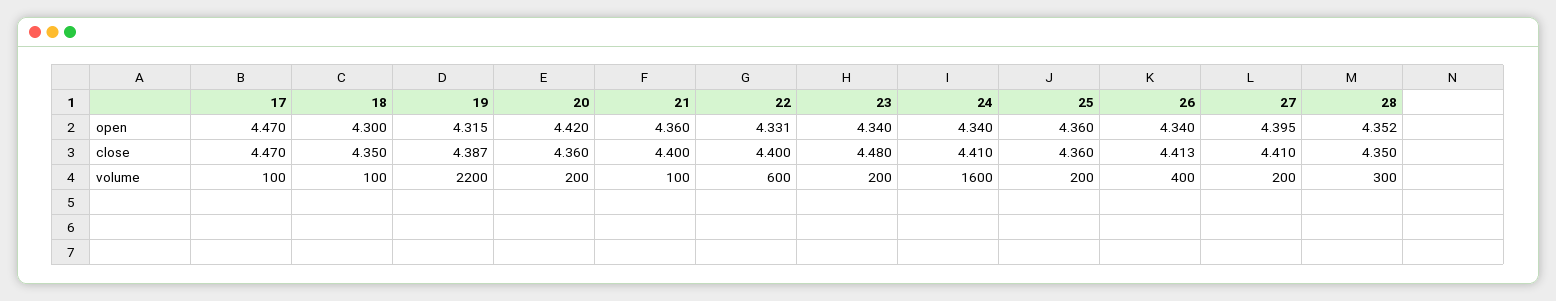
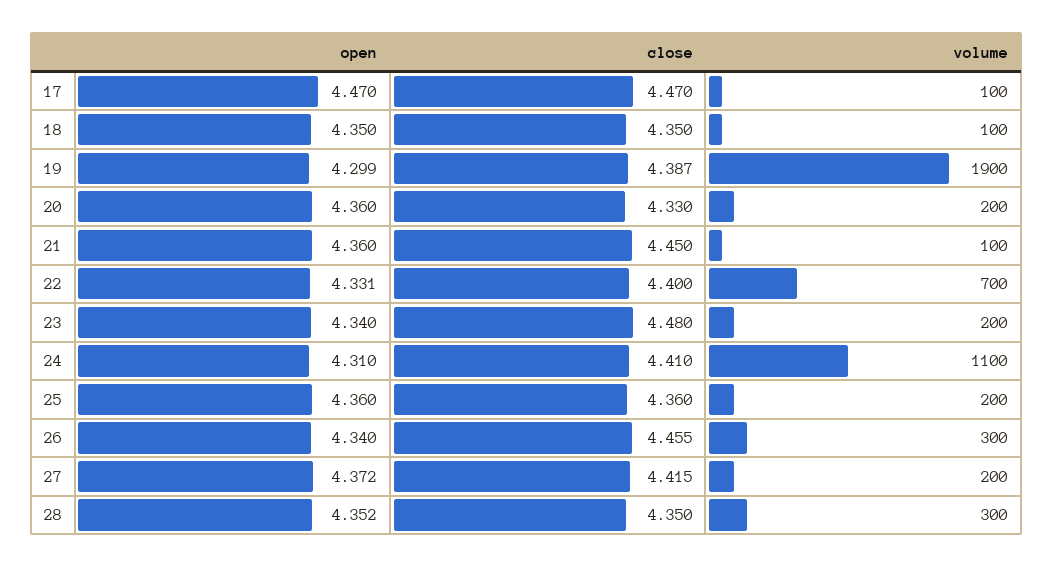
18, open: 4.3 -> 4.35
19, open: 4.315 -> 4.299
20, open: 4.42 -> 4.36
24, open: 4.34 -> 4.31
27, open: 4.395 -> 4.372
20, close: 4.36 -> 4.33
21, close: 4.4 -> 4.45
26, close: 4.413 -> 4.455
27, close: 4.41 -> 4.415
19, volume: 2200 -> 1900
22, volume: 600 -> 700
24, volume: 1600 -> 1100
26, volume: 400 -> 300

